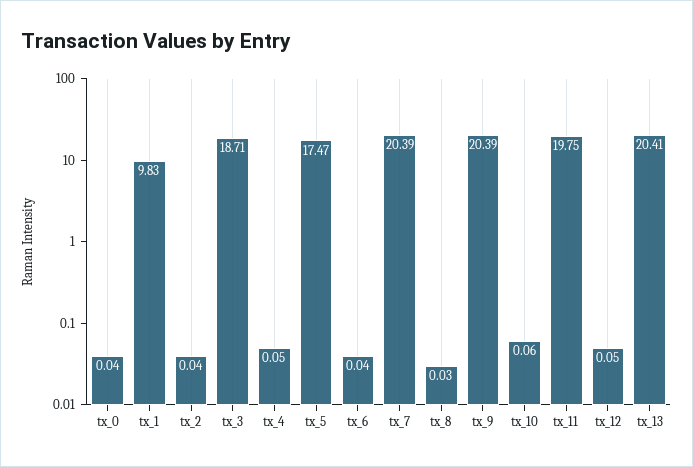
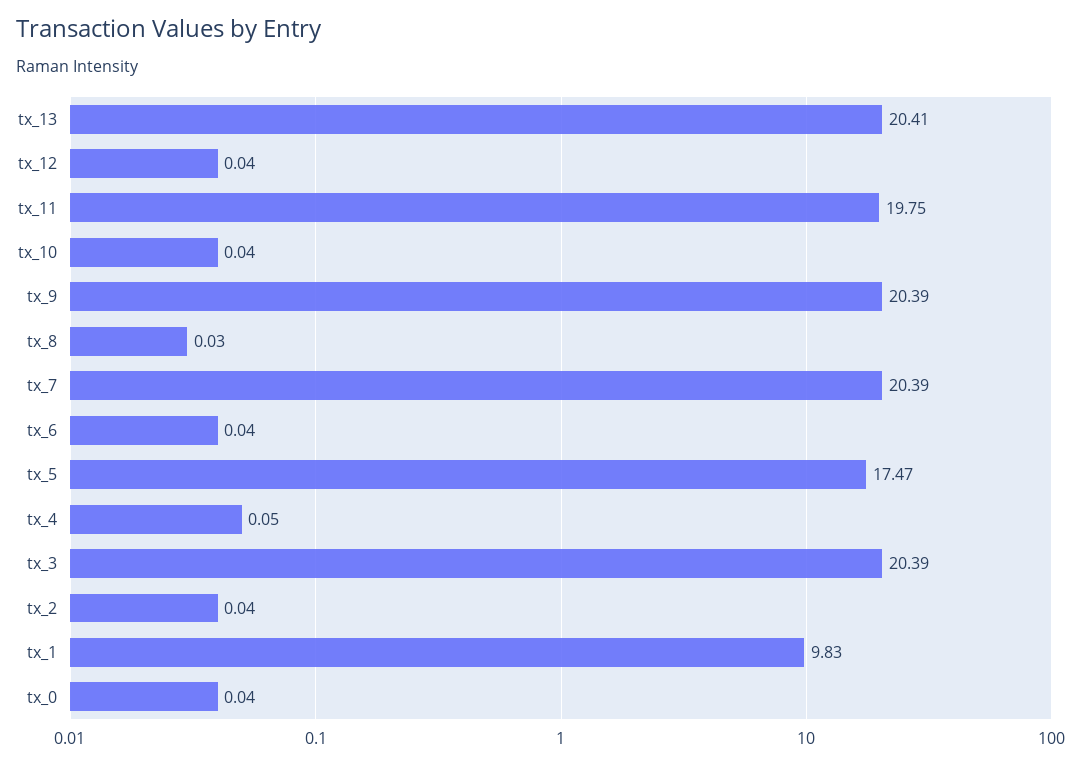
tx_3: 18.71 -> 20.39
tx_10: 0.06 -> 0.04
tx_12: 0.05 -> 0.04

